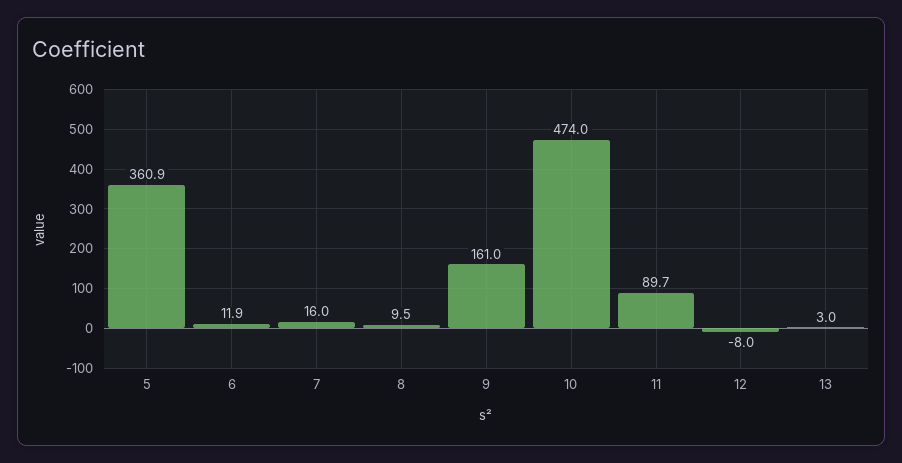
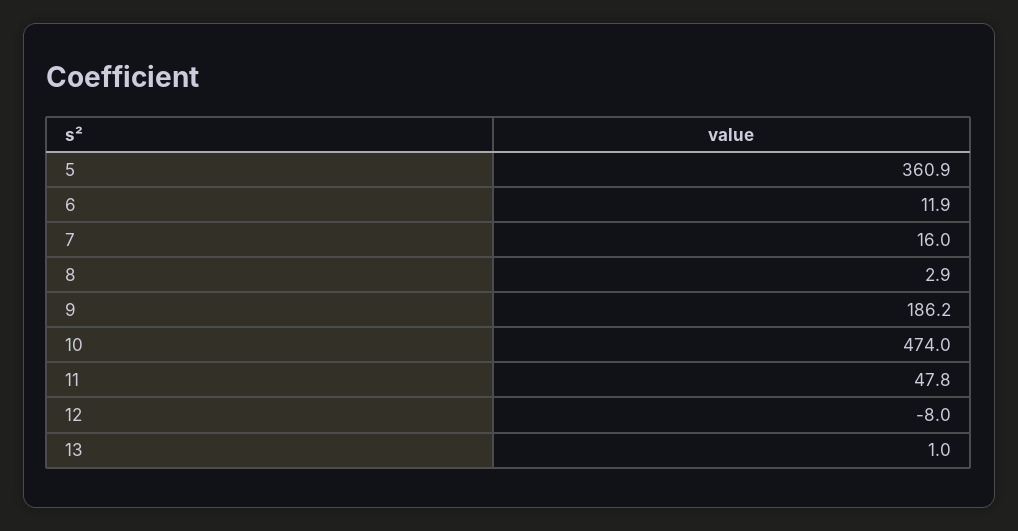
8: 9.5 -> 2.9
9: 161 -> 186.2
11: 89.7 -> 47.8
13: 3 -> 1

